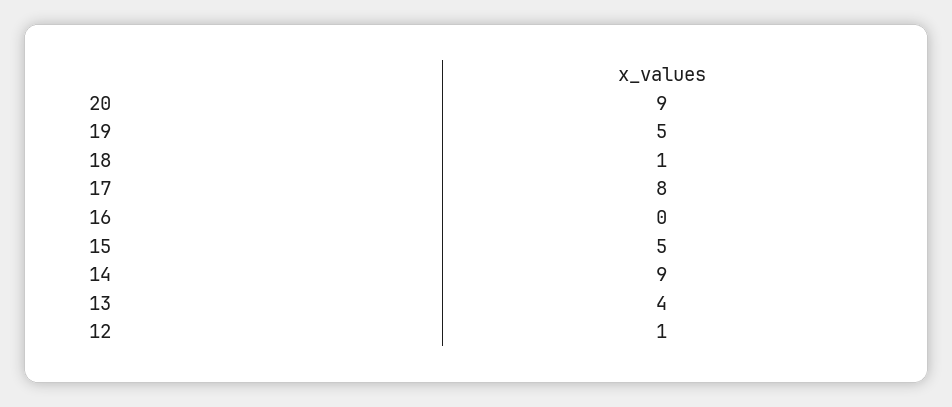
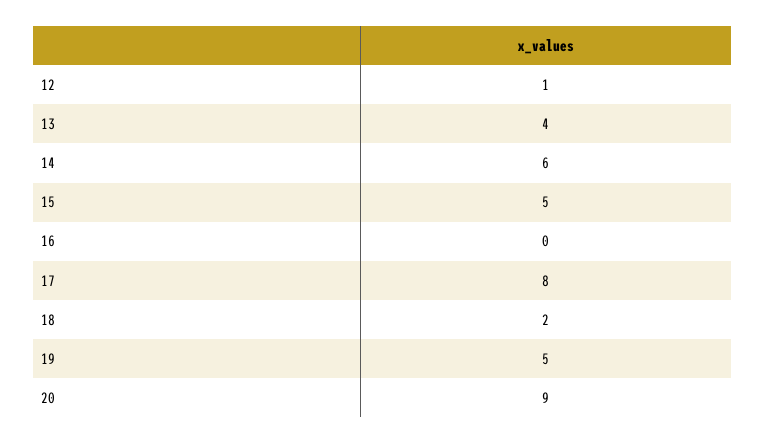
18: 1 -> 2
14: 9 -> 6

